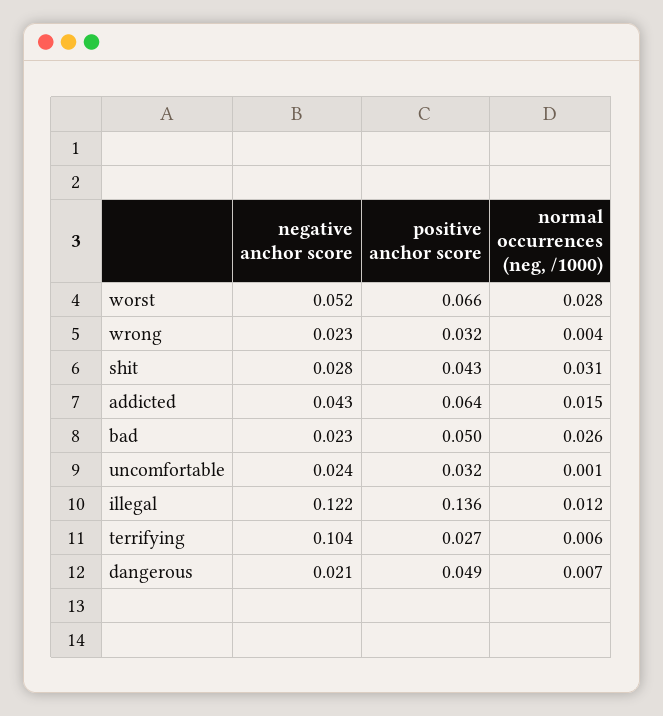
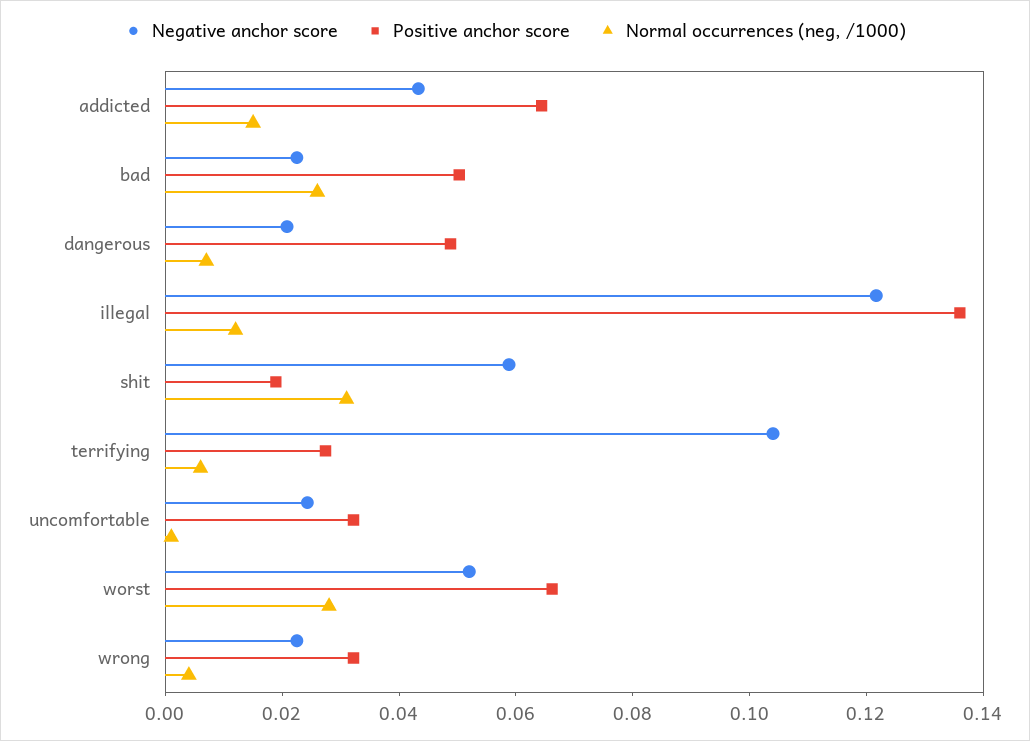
negative anchor score, shit: 0.028 -> 0.06
positive anchor score, shit: 0.043 -> 0.02

